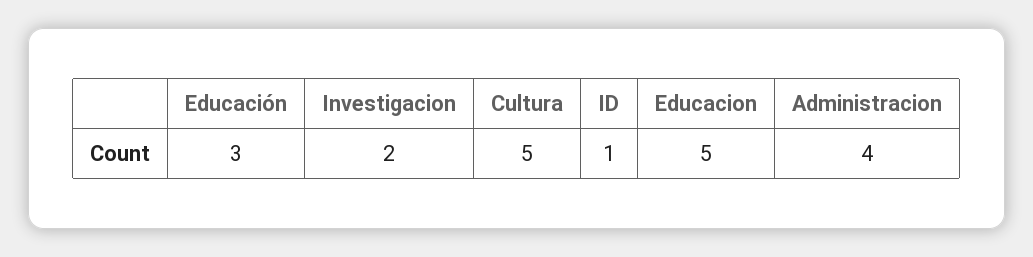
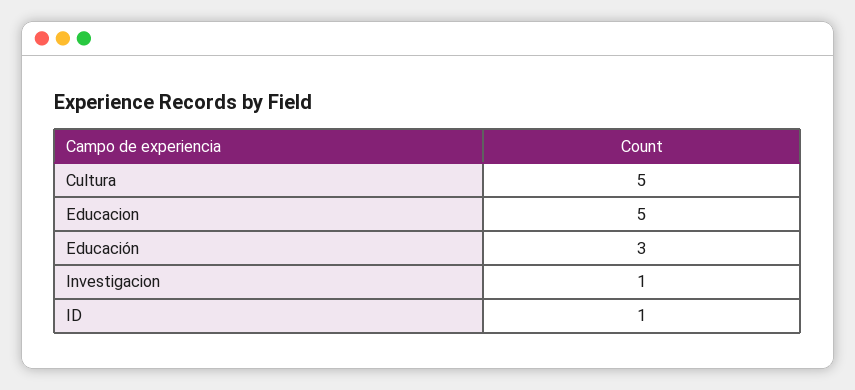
Investigacion: 2 -> 1
Administracion: 4 -> none

